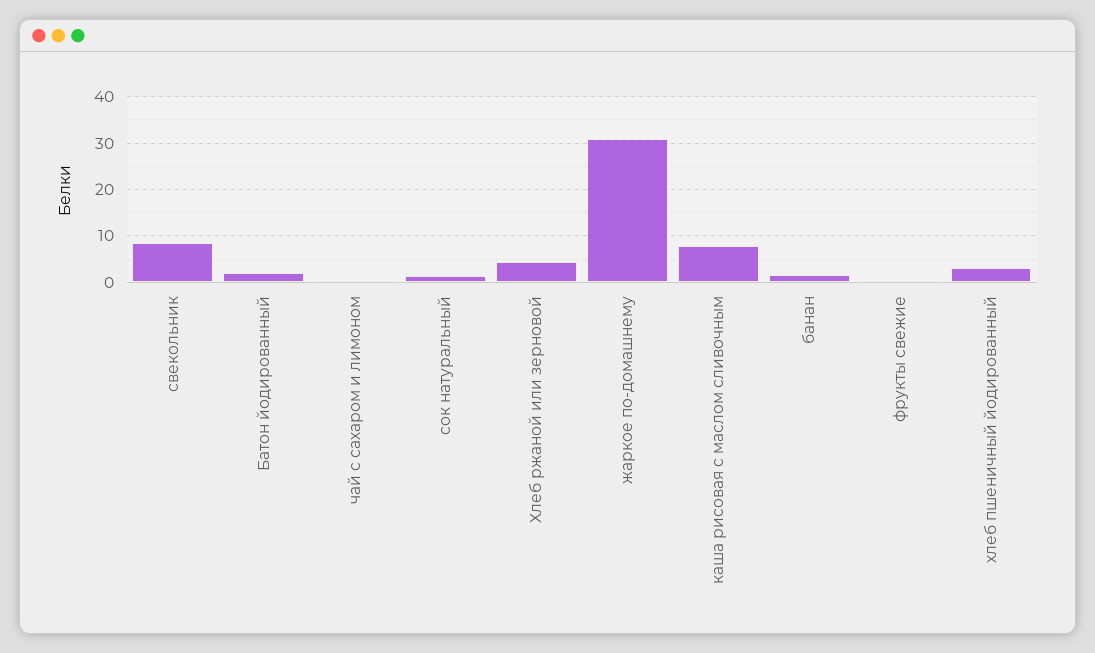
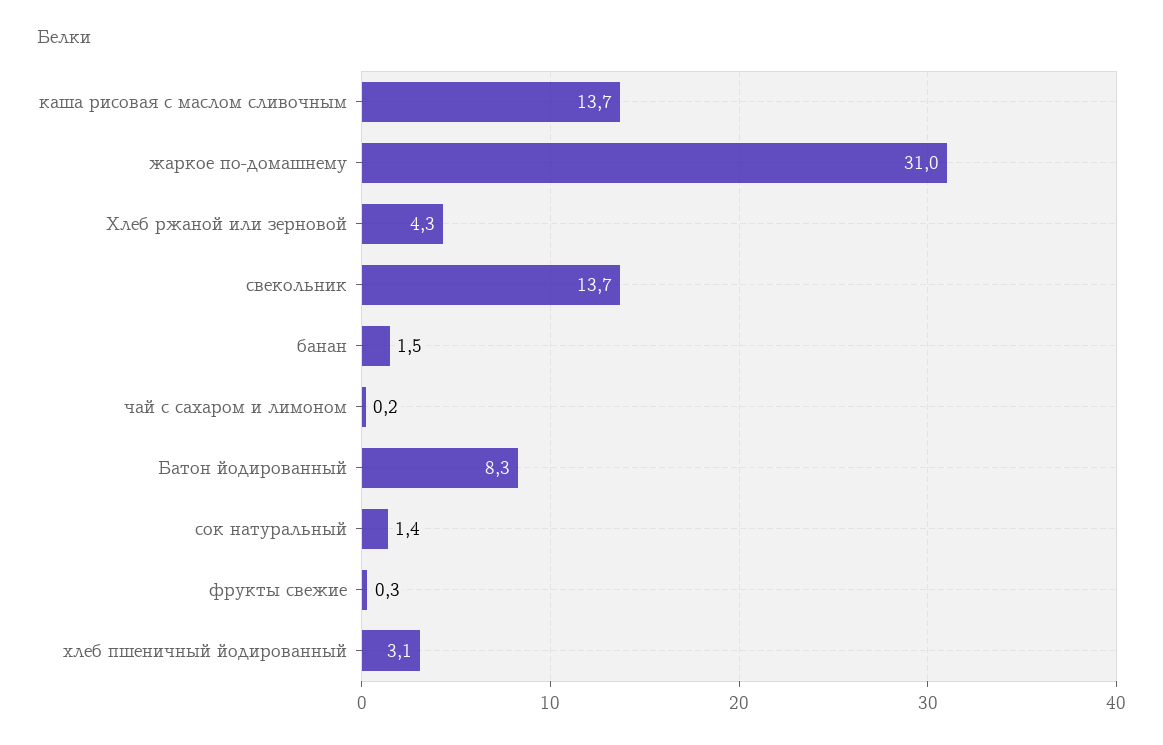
свекольник: 8 -> 13.7
Батон йодированный: 2 -> 8.3
каша рисовая с маслом сливочным: 8 -> 13.7

